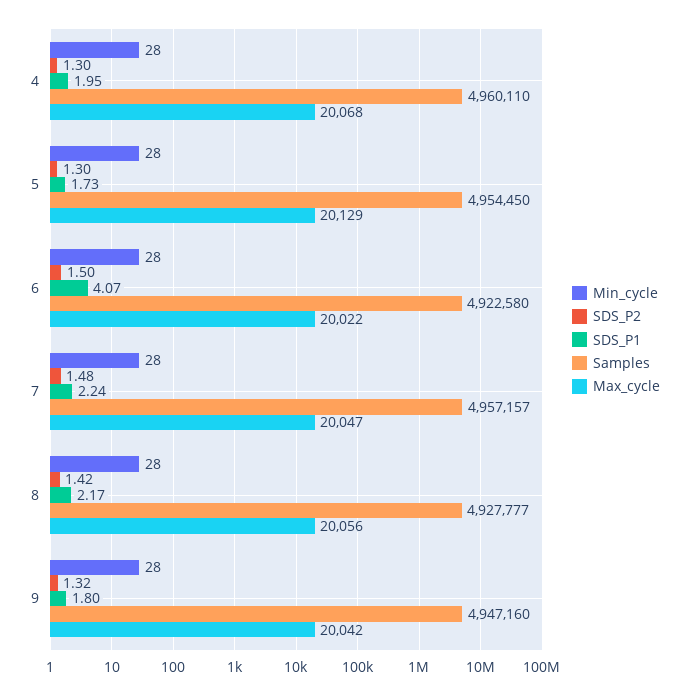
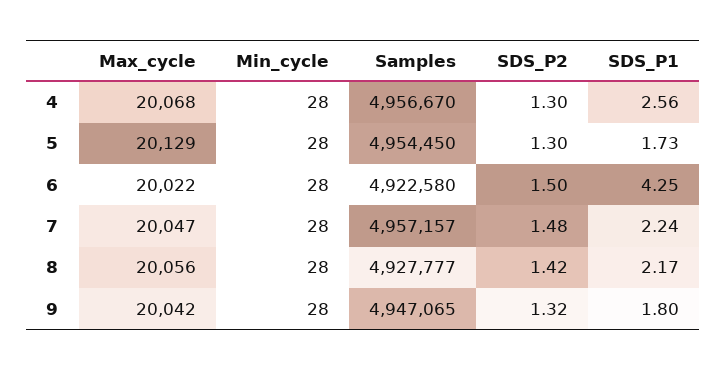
SDS_P1, 4: 1.95 -> 2.56
Samples, 4: 4960110 -> 4956670
SDS_P1, 6: 4.07 -> 4.25
Samples, 9: 4947160 -> 4947065

